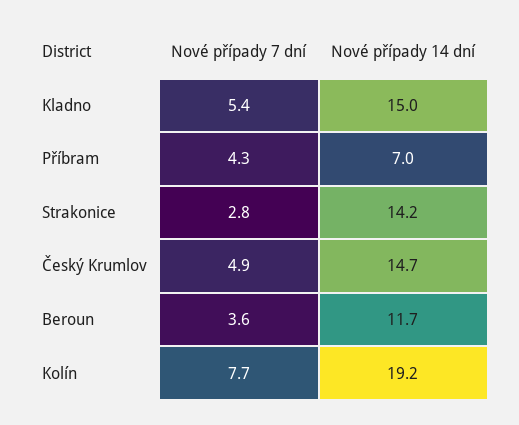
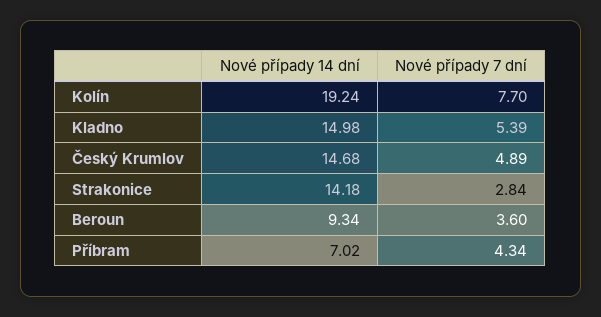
Nové případy 14 dní, Beroun: 11.7 -> 9.34

